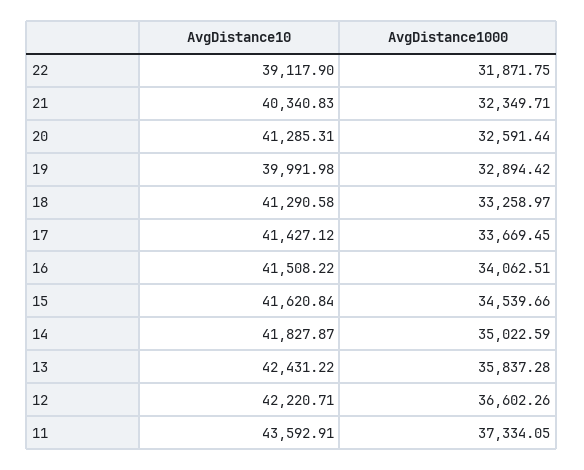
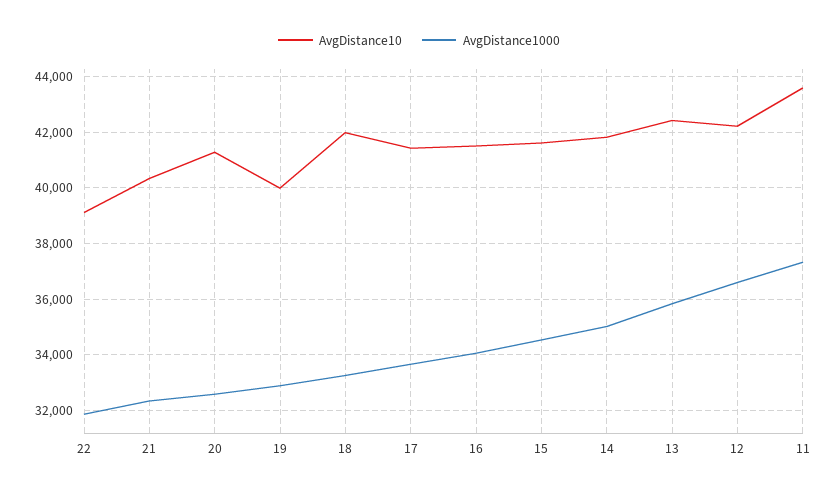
AvgDistance10, 18: 41290.58 -> 42000

